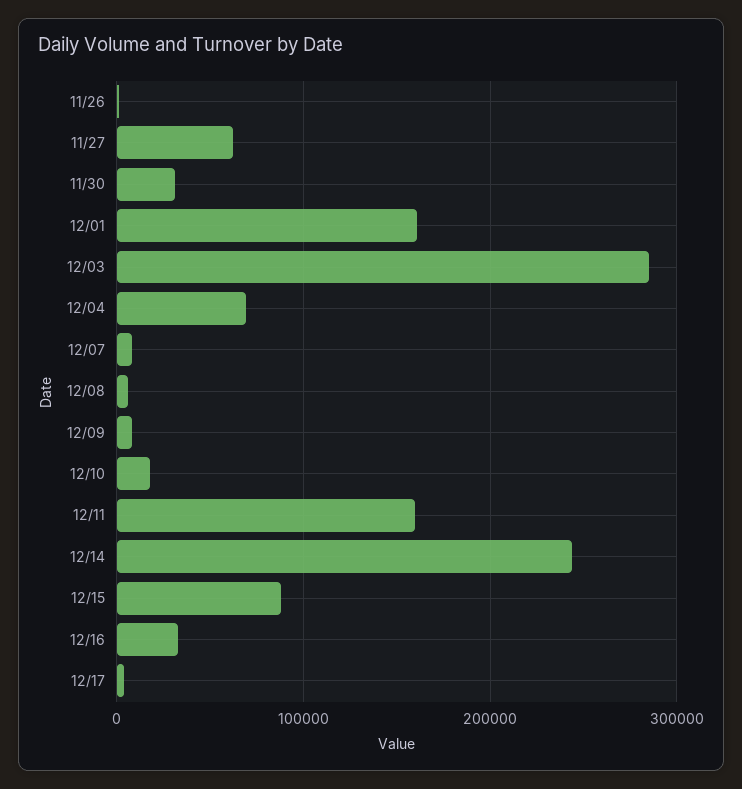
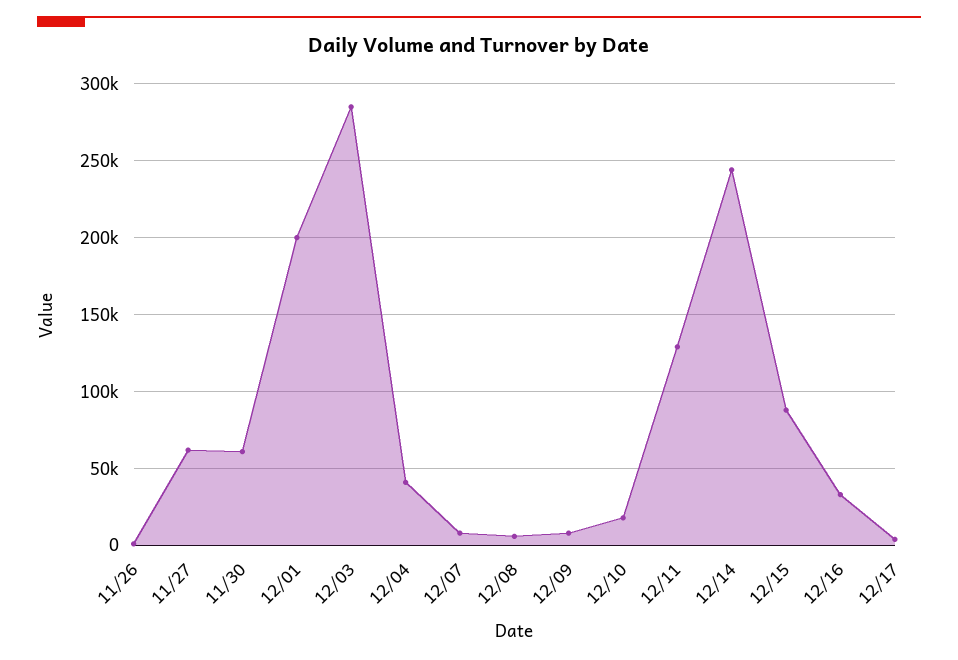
11/30: 30000 -> 60000
12/01: 160000 -> 200000
12/04: 70000 -> 40000
12/11: 160000 -> 130000

